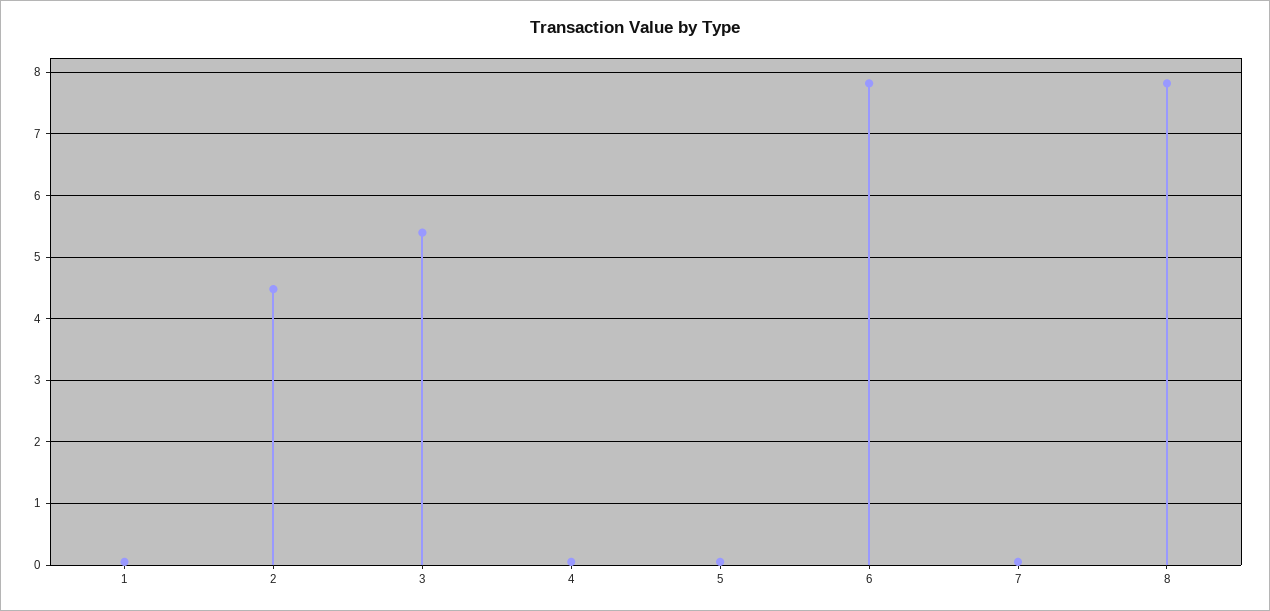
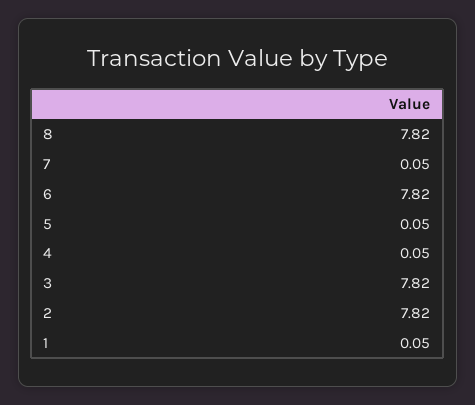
2: 4.5 -> 7.82
3: 5.4 -> 7.82

